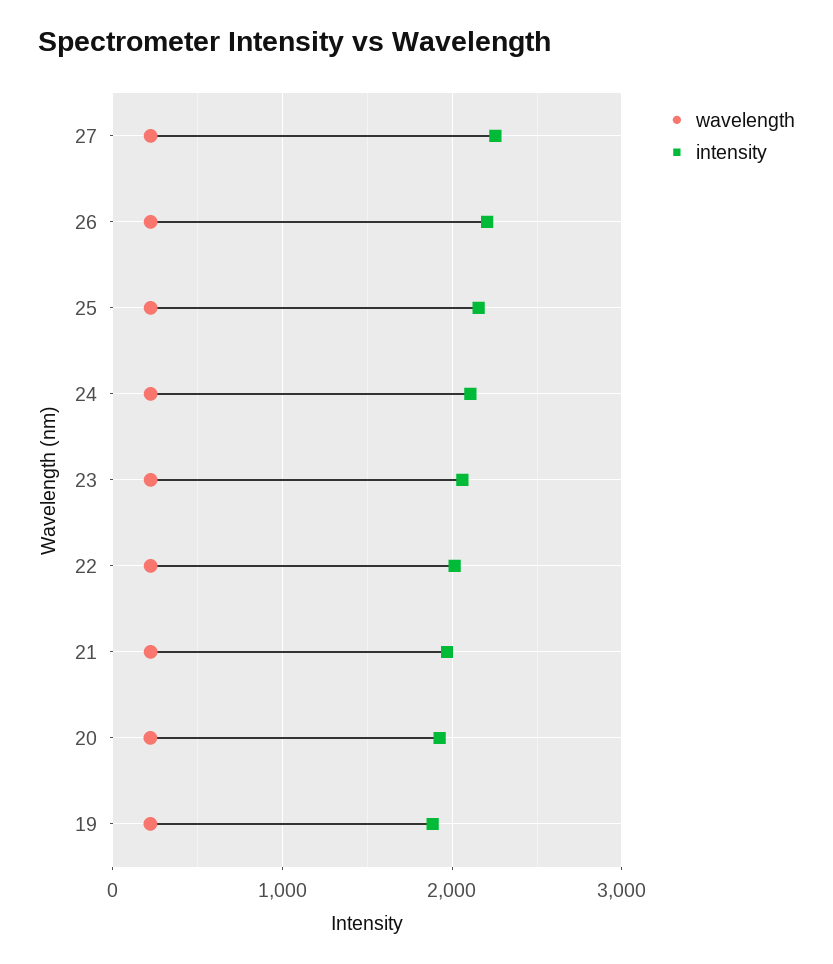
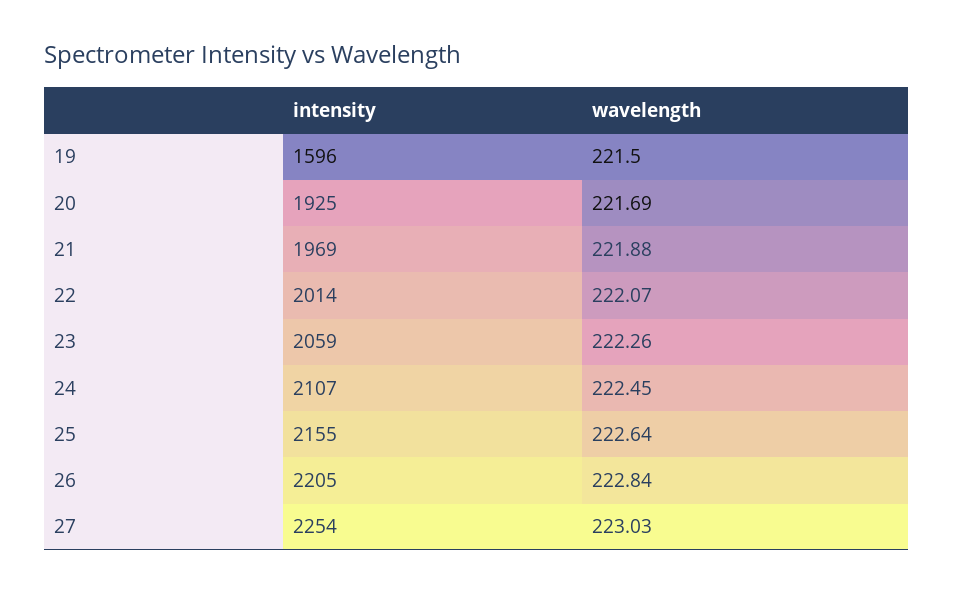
intensity, 19: 1900 -> 1596

